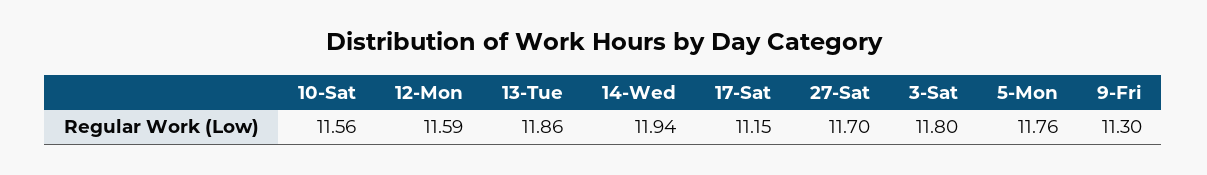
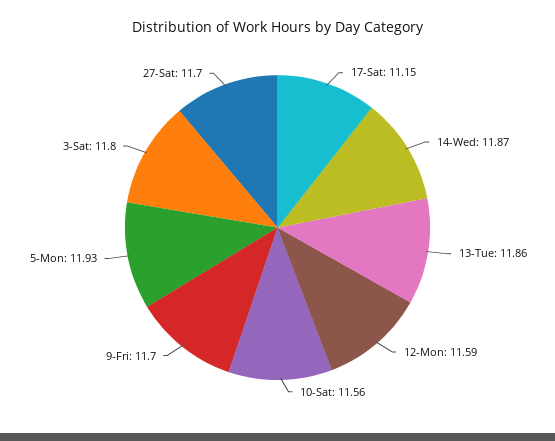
14-Wed: 11.94 -> 11.87
5-Mon: 11.76 -> 11.93
9-Fri: 11.3 -> 11.7

